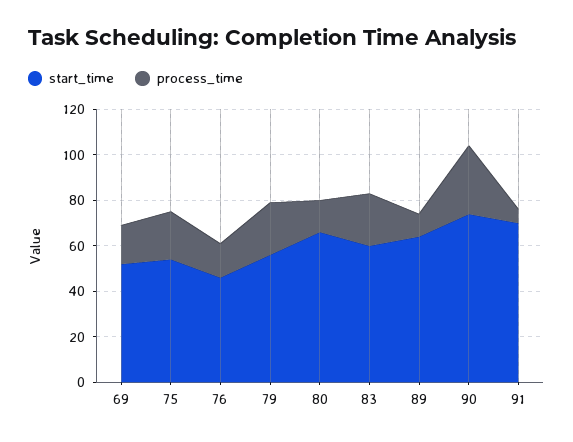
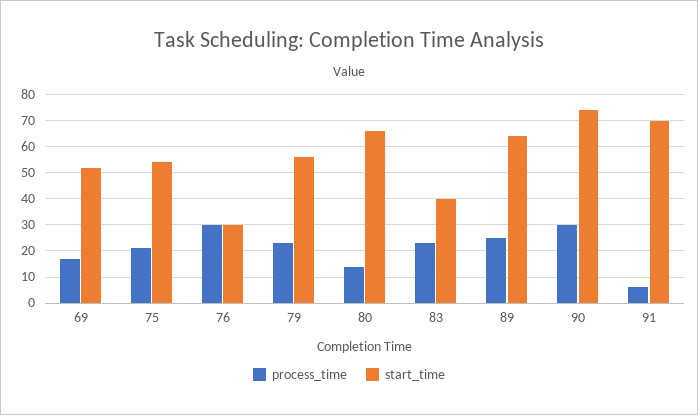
start_time, 76: 45 -> 30
process_time, 76: 15 -> 30
start_time, 83: 60 -> 40
process_time, 89: 10 -> 25

